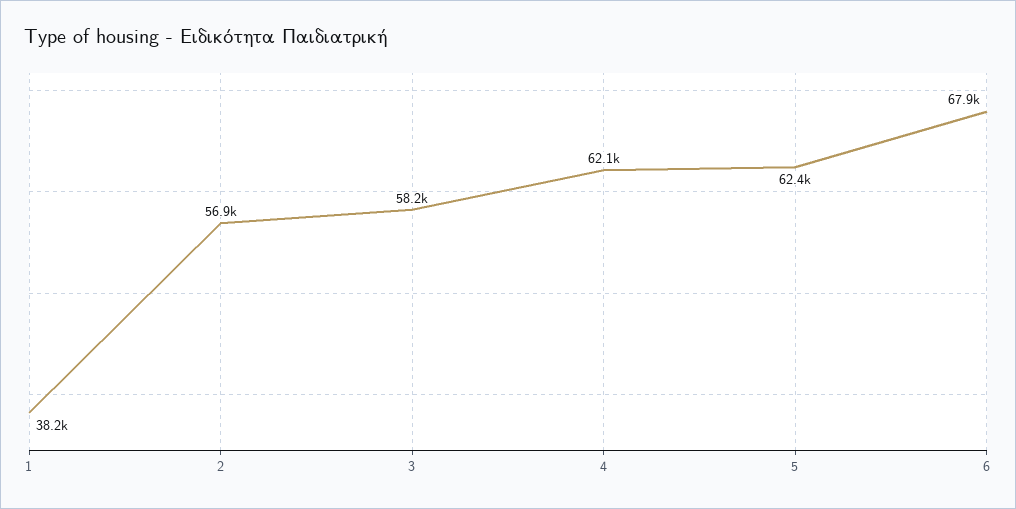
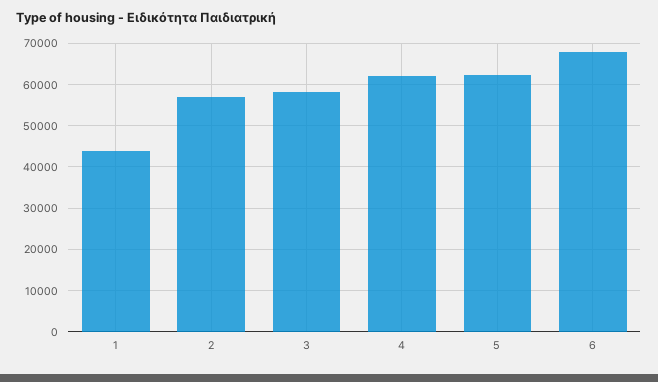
1: 38200 -> 44000

